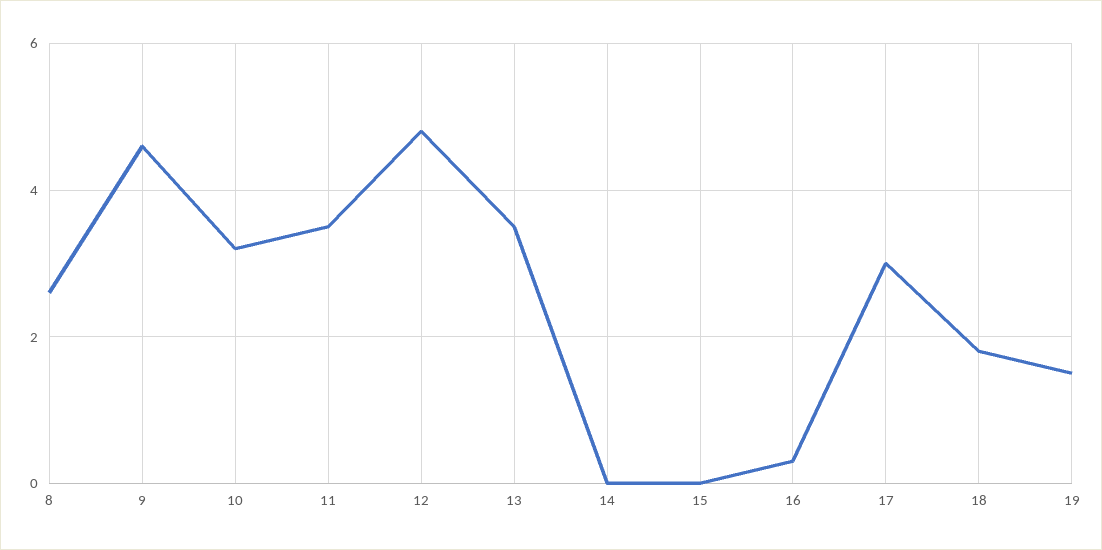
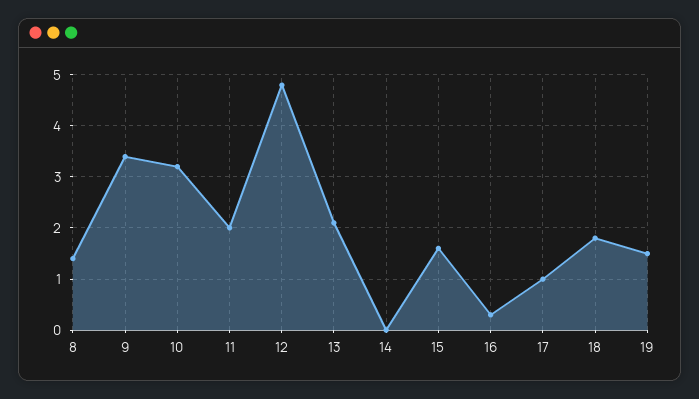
8: 2.5 -> 1.5
9: 4.5 -> 3.5
11: 3.5 -> 2
13: 3.5 -> 2
15: 0 -> 1.5
17: 3 -> 1

